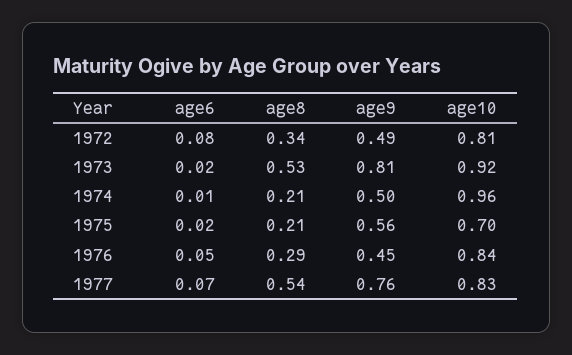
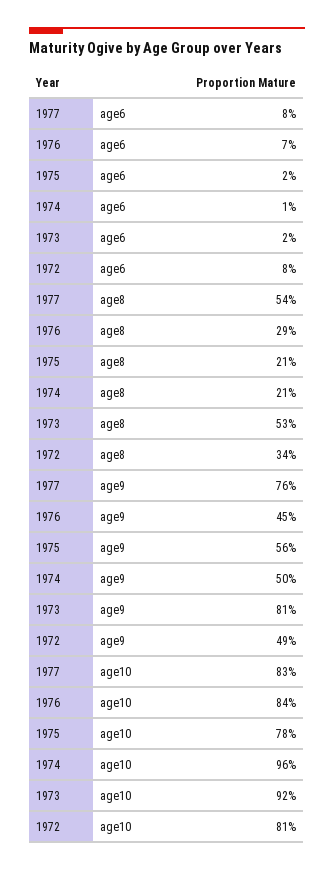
age10, 1975: 0.7 -> 0.78
age6, 1976: 0.05 -> 0.07
age6, 1977: 0.07 -> 0.08

